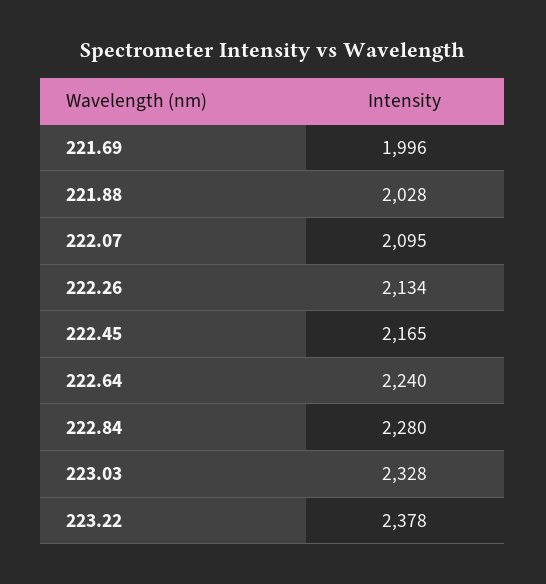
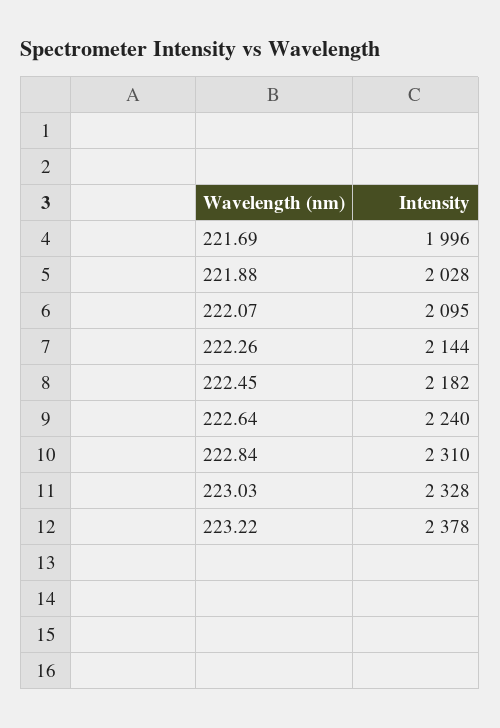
222.26: 2134 -> 2144
222.45: 2165 -> 2182
222.84: 2280 -> 2310

